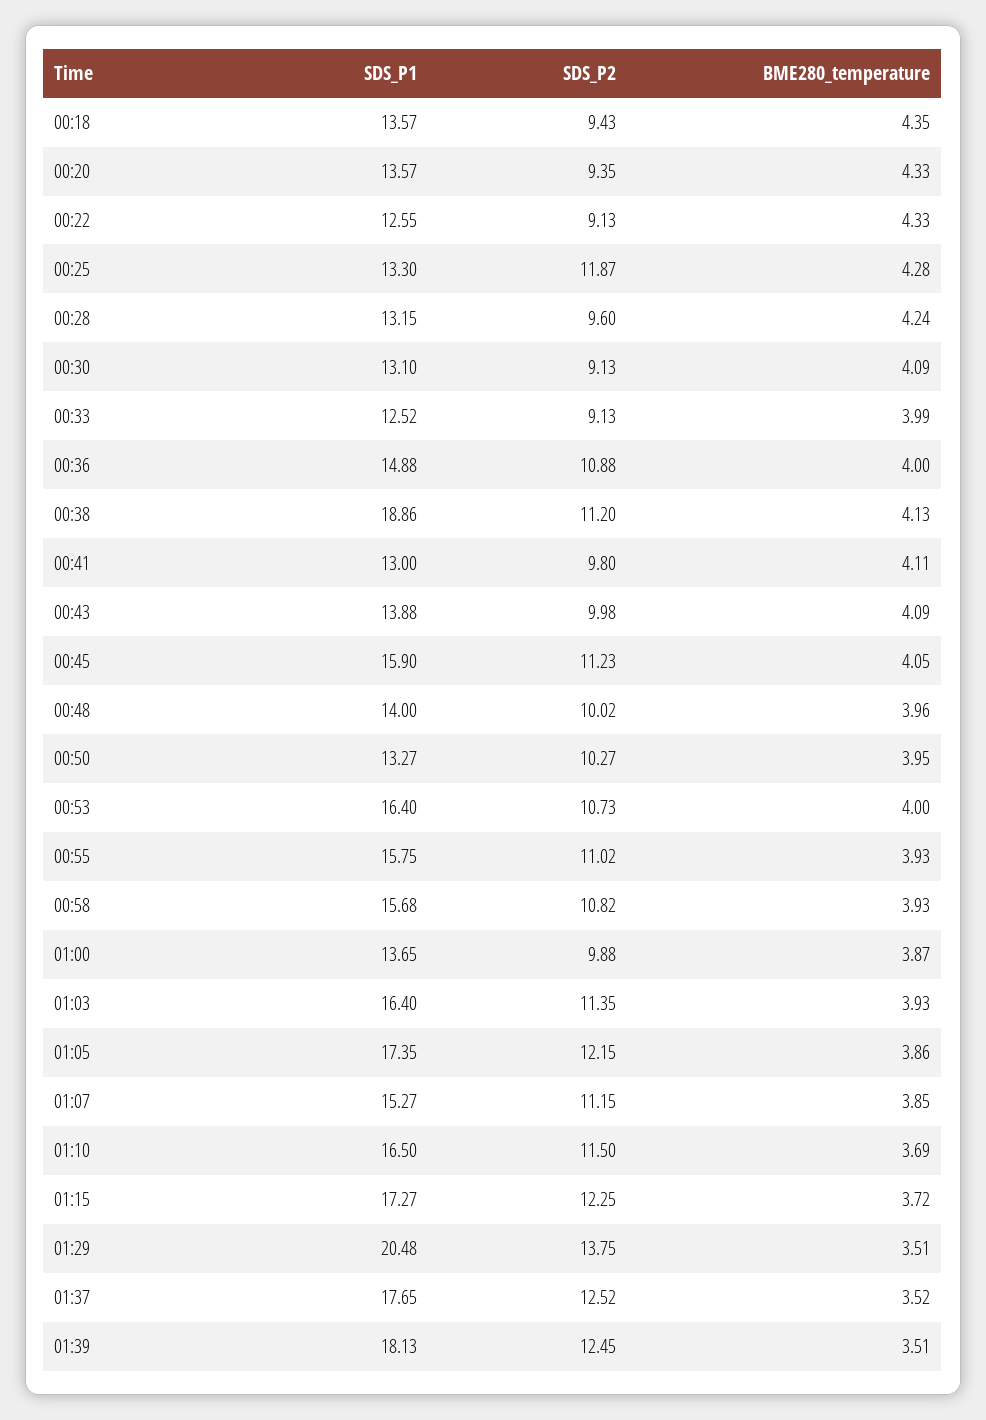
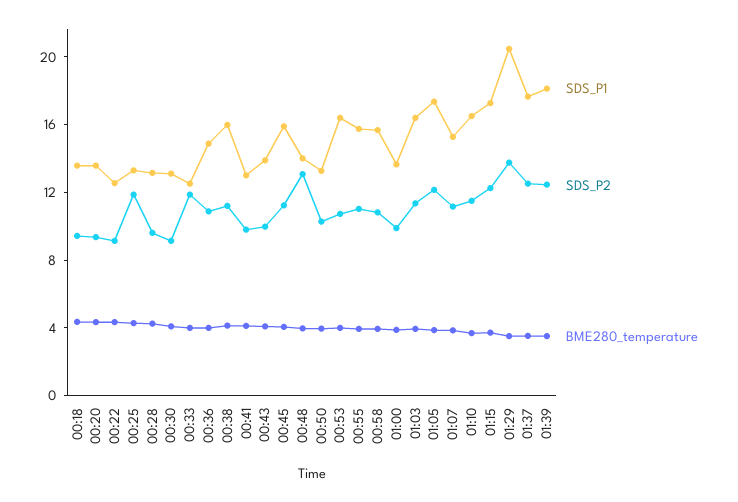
SDS_P2, 00:33: 9.13 -> 12
SDS_P1, 00:38: 18.86 -> 16
SDS_P2, 00:48: 10.02 -> 13

